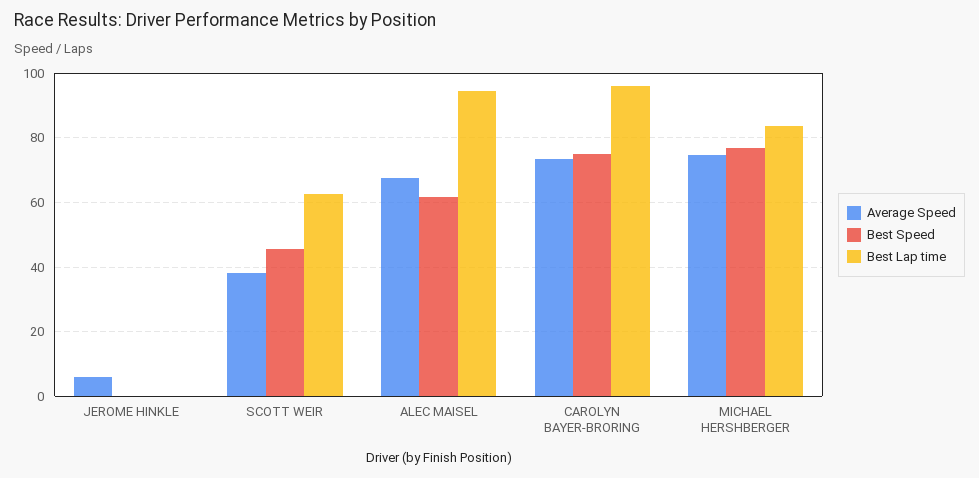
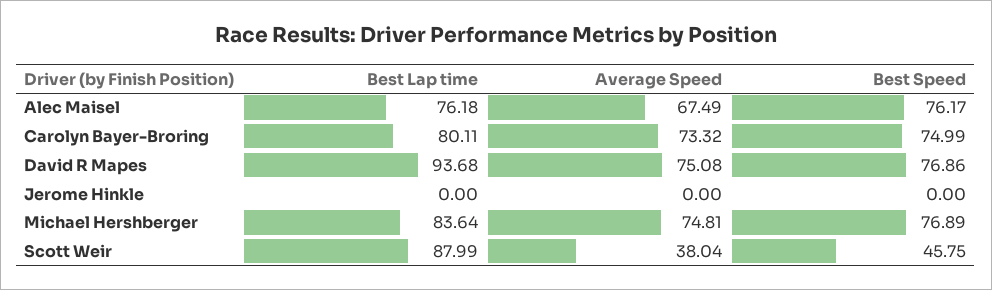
Average Speed, JEROME HINKLE: 6 -> 0
Best Lap time, SCOTT WEIR: 62 -> 87.99
Best Speed, ALEC MAISEL: 62 -> 76.17
Best Lap time, ALEC MAISEL: 94 -> 76.18
Best Lap time, CAROLYN BAYER-BRORING: 96 -> 80.11
Best Lap time, David R Mapes: none -> 93.68
Average Speed, David R Mapes: none -> 75.08
Best Speed, David R Mapes: none -> 76.86

